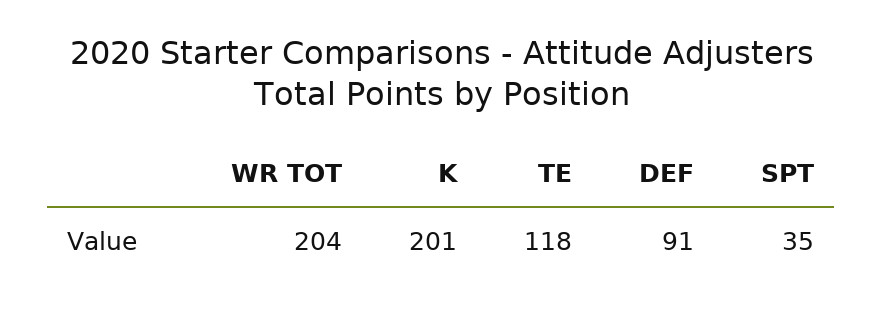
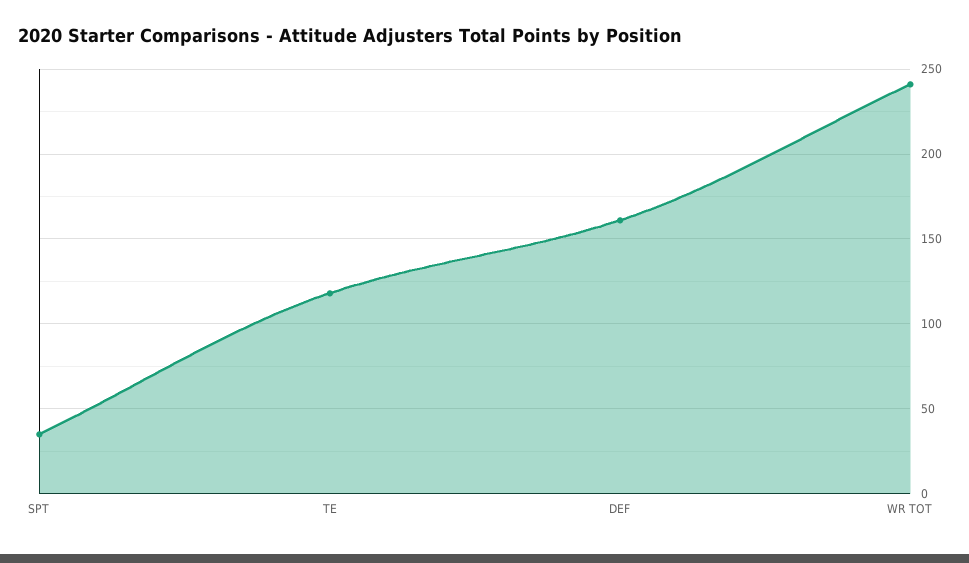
WR TOT: 204 -> 240
K: 201 -> none
DEF: 91 -> 160

